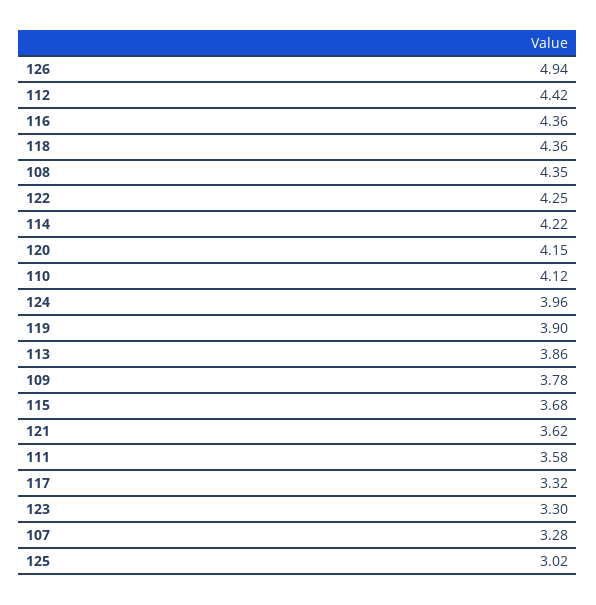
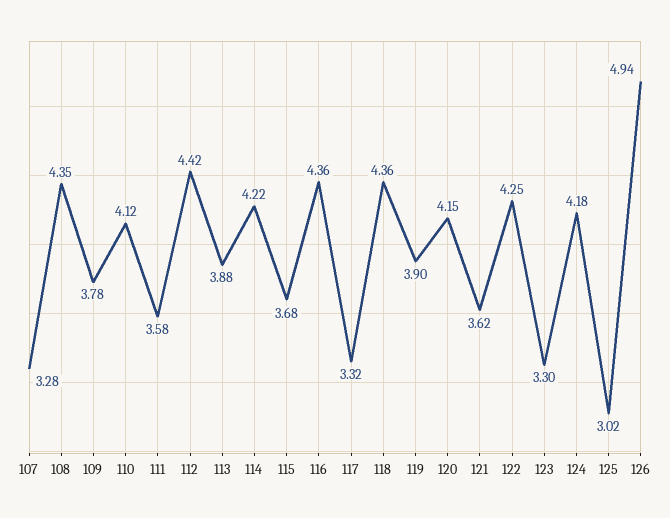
124: 3.96 -> 4.18
113: 3.86 -> 3.88

